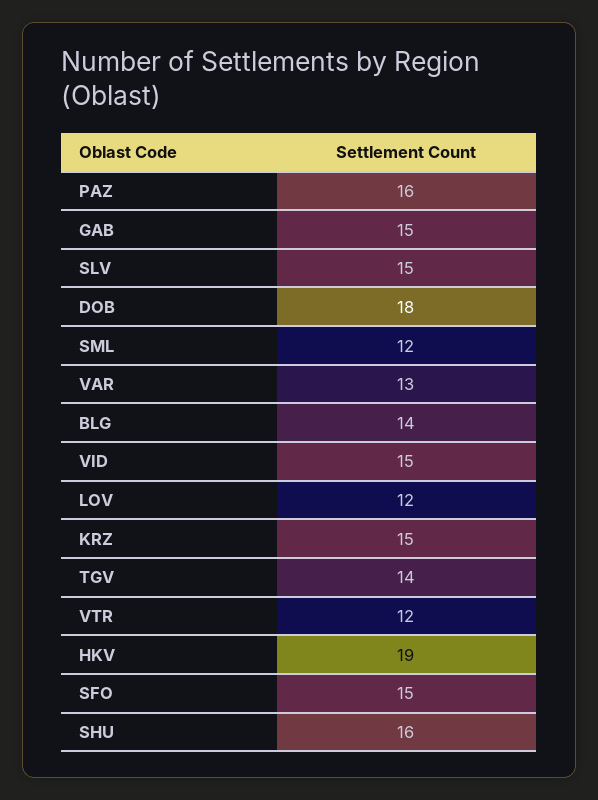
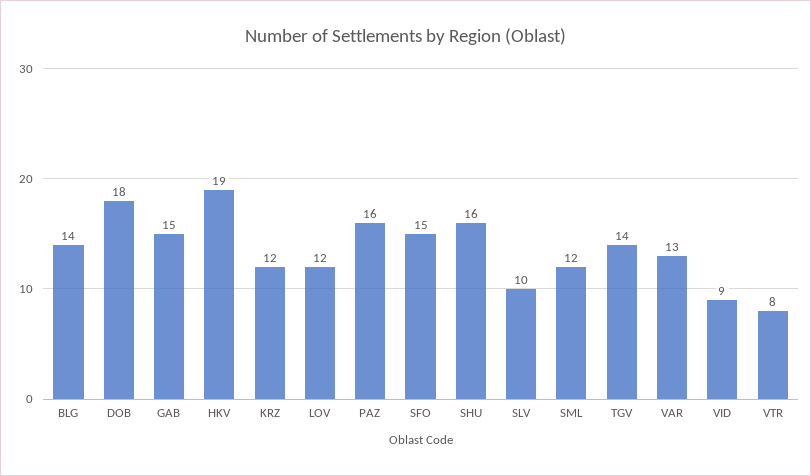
SLV: 15 -> 10
VID: 15 -> 9
KRZ: 15 -> 12
VTR: 12 -> 8

